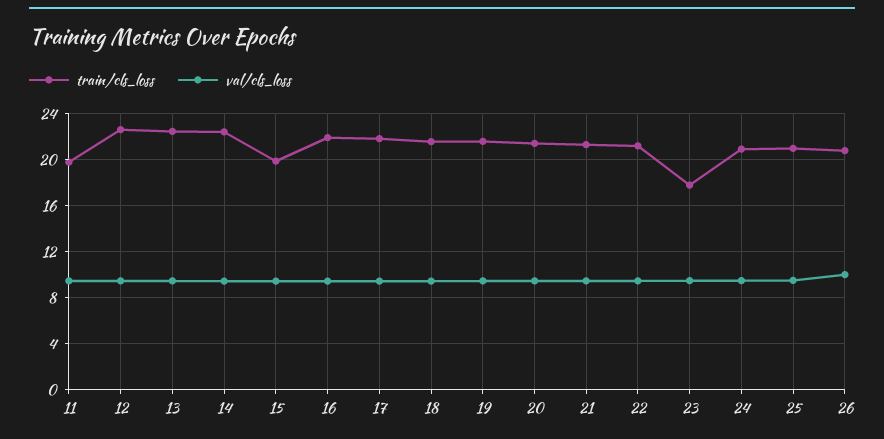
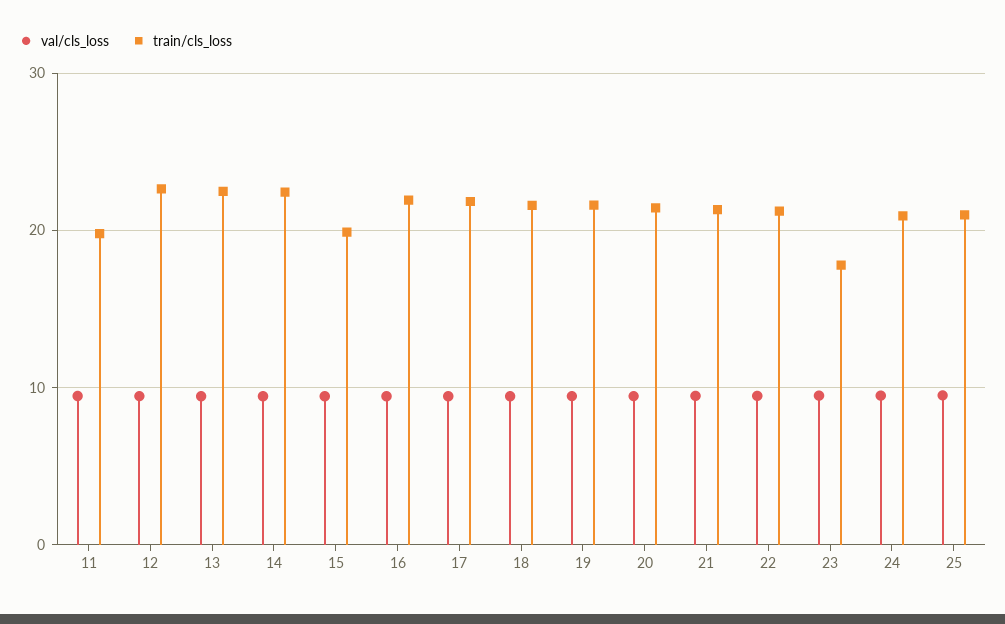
train/cls_loss, 26: 21 -> none
val/cls_loss, 26: 10 -> none

